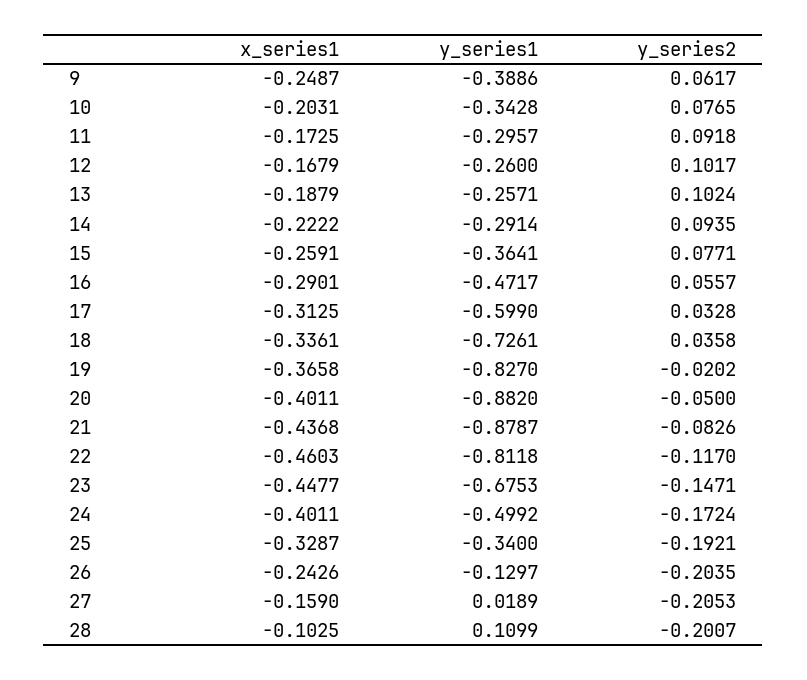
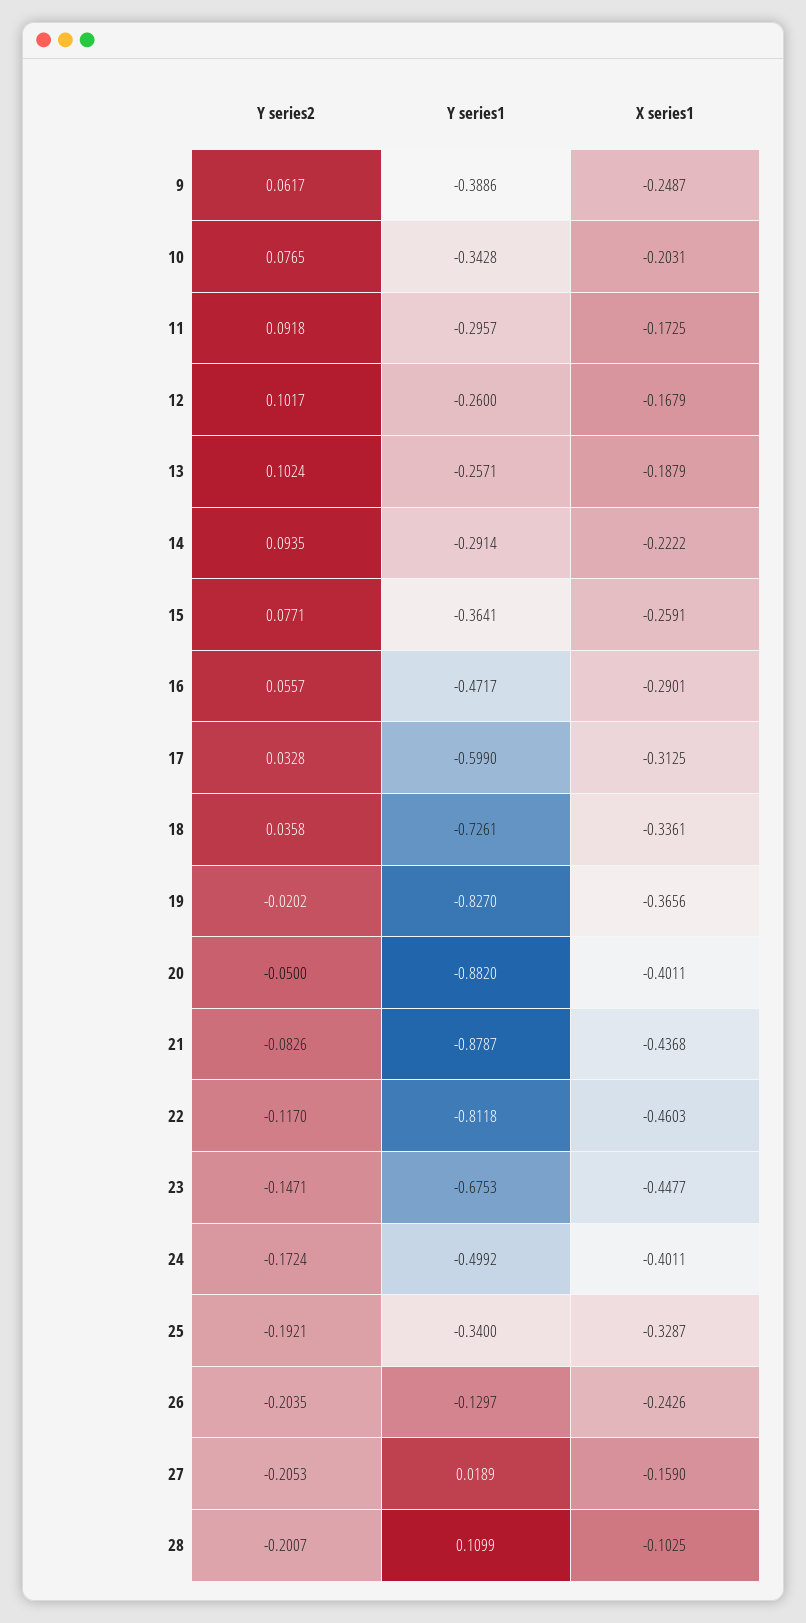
x_series1, 19: -0.3658 -> -0.3656

